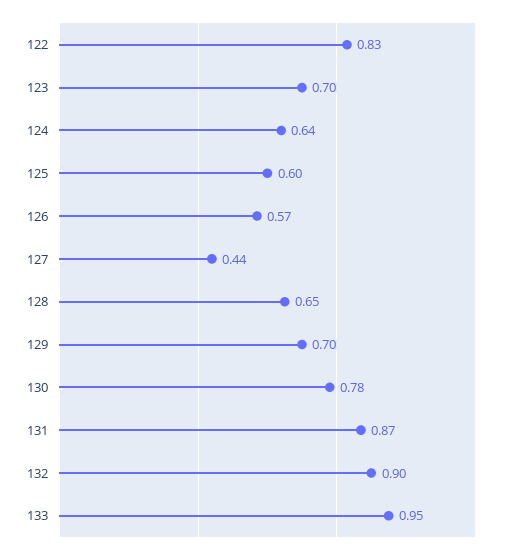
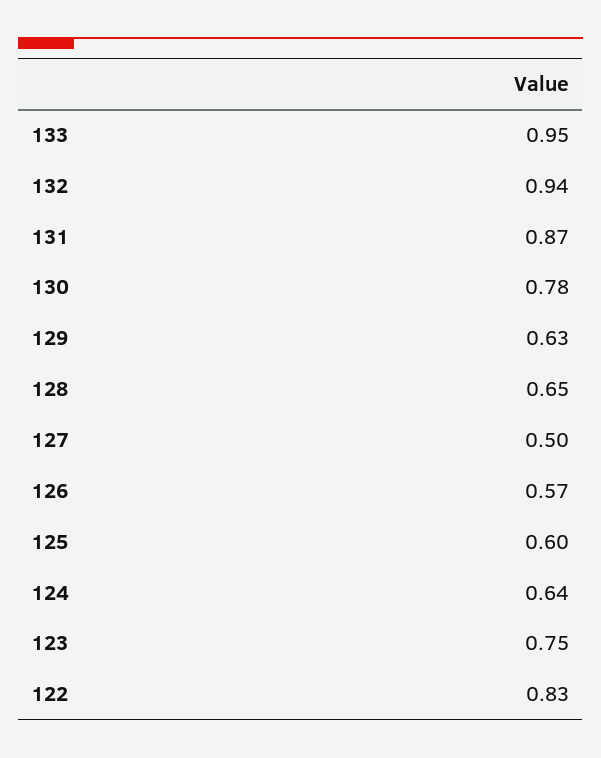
123: 0.7 -> 0.75
127: 0.44 -> 0.5
129: 0.7 -> 0.63
132: 0.9 -> 0.94

